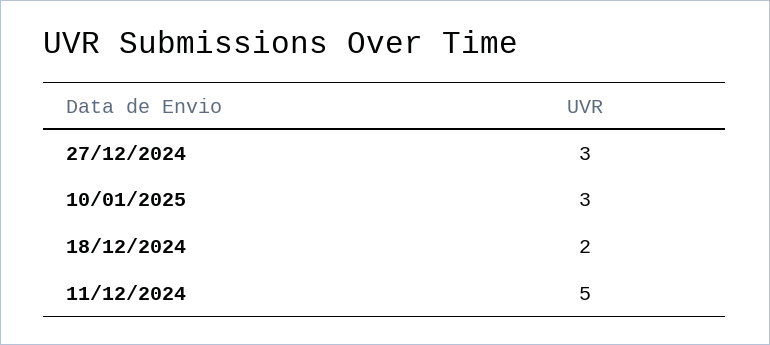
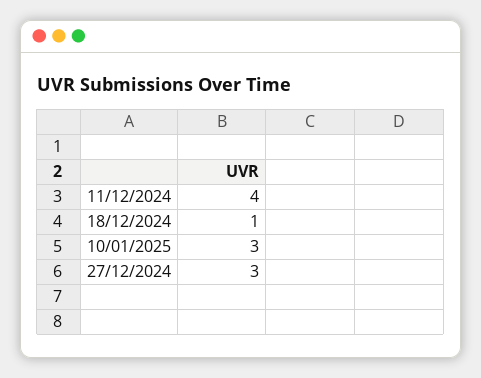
18/12/2024: 2 -> 1
11/12/2024: 5 -> 4

